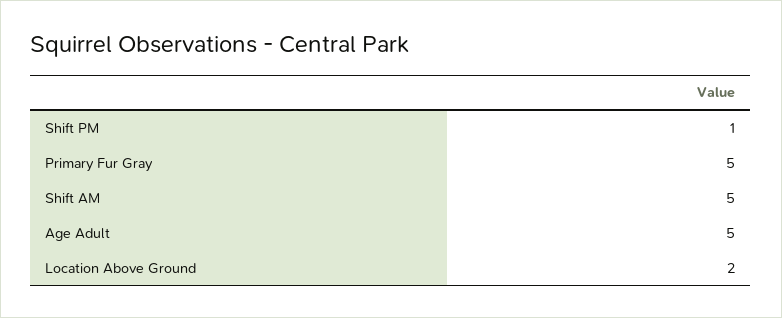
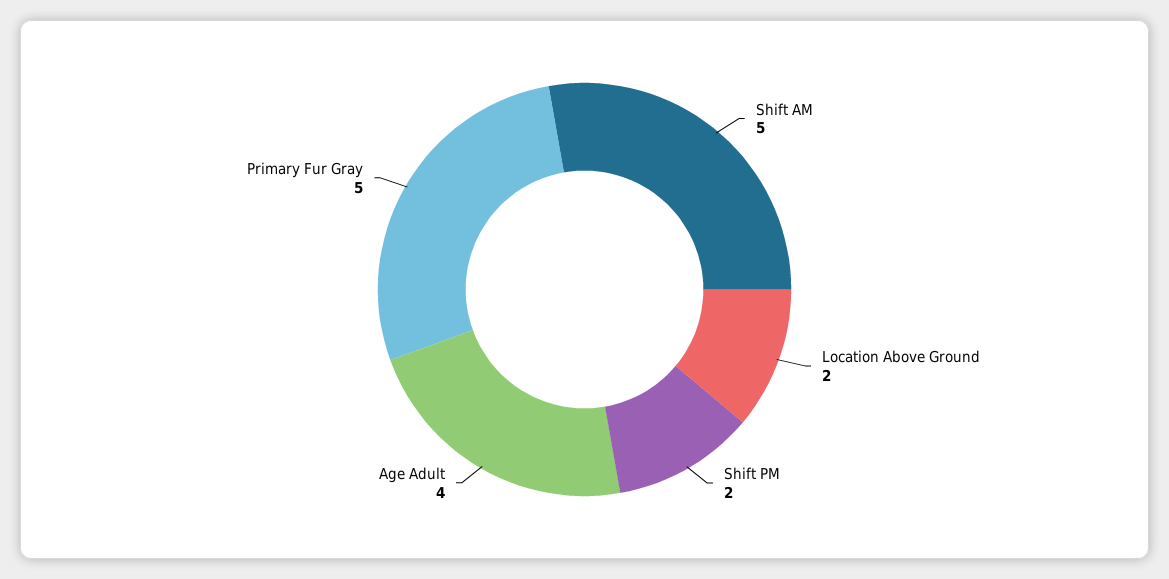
Shift PM: 1 -> 2
Age Adult: 5 -> 4

